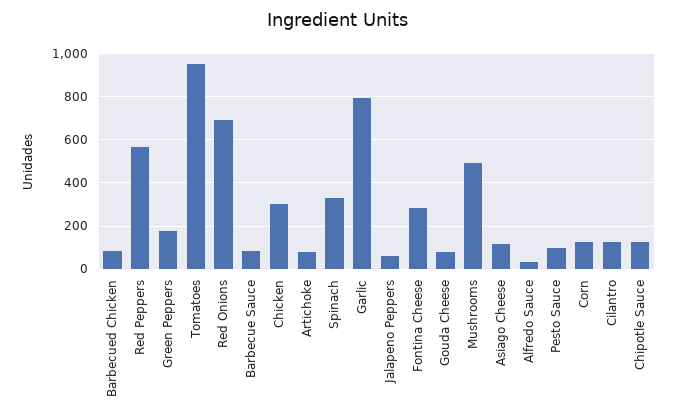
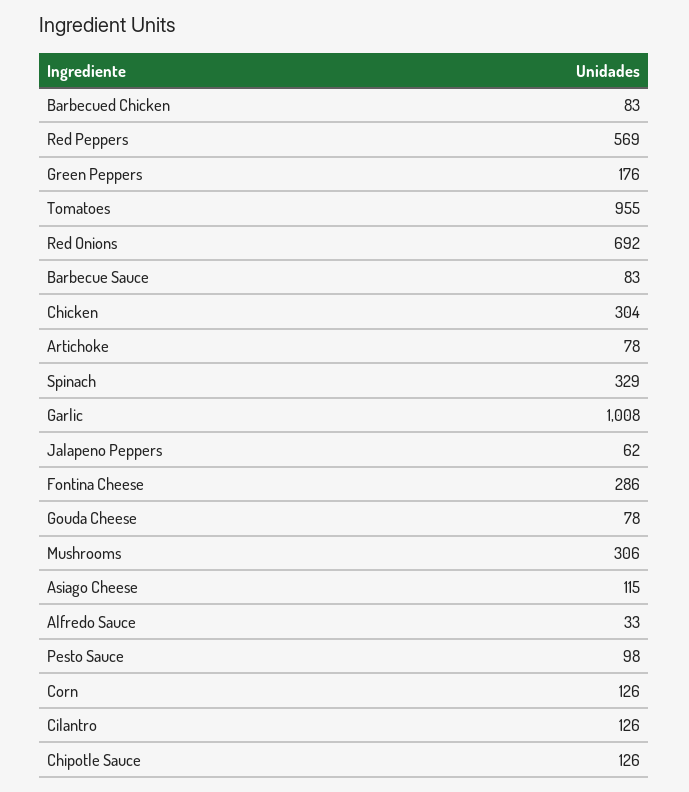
Garlic: 800 -> 1008
Mushrooms: 500 -> 306

